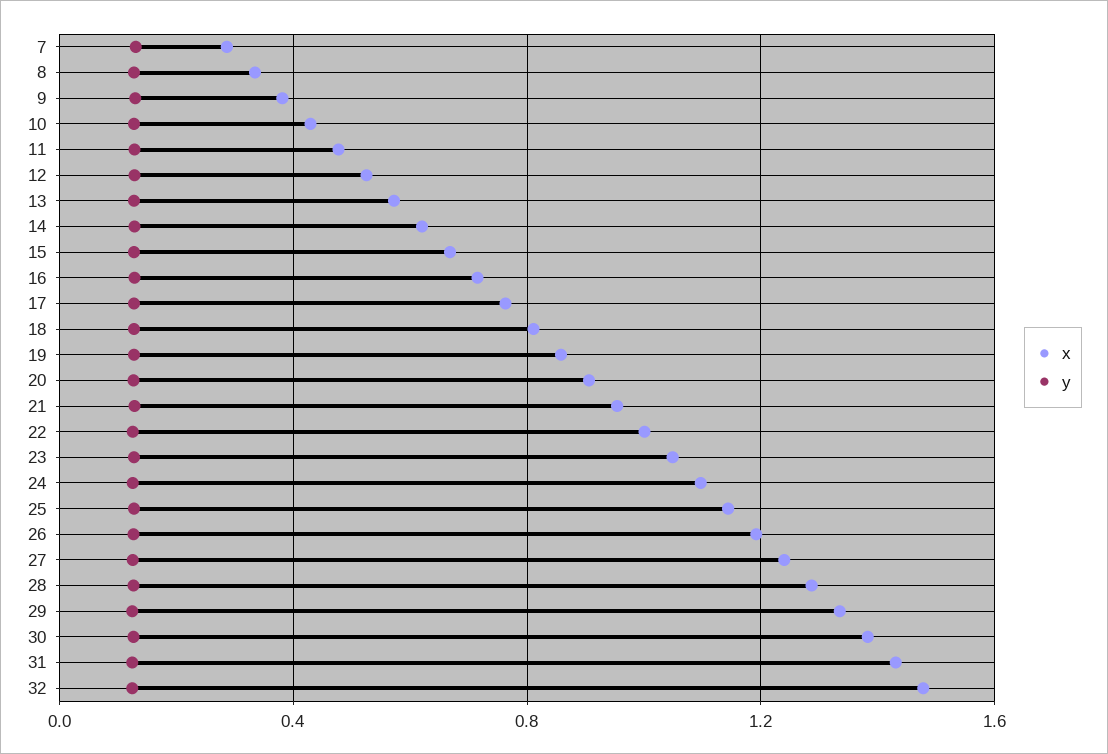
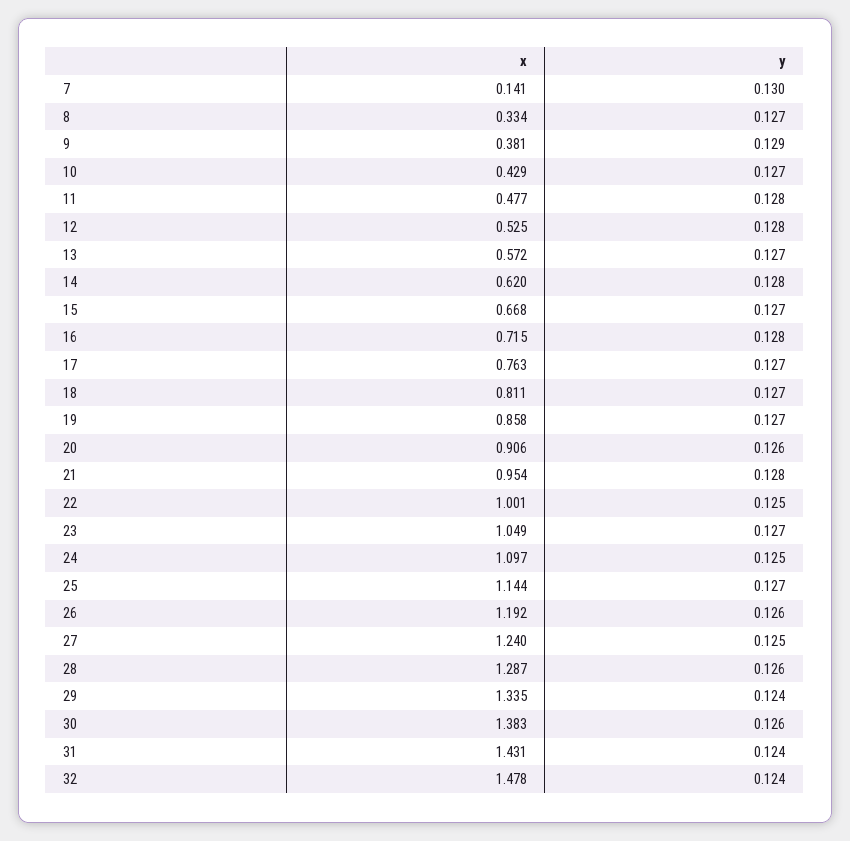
x, 7: 0.3 -> 0.141

